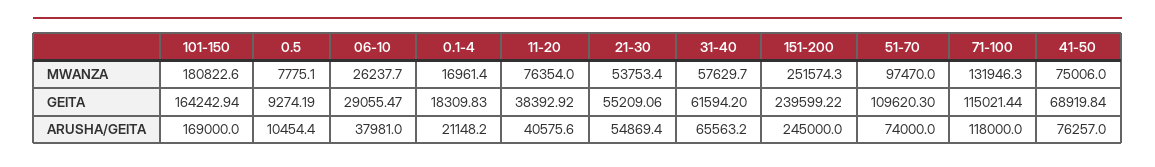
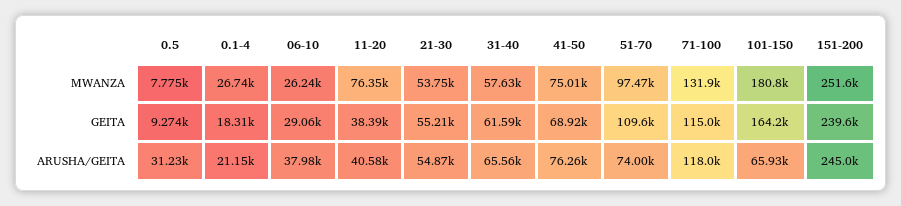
0.1-4, MWANZA: 16961.4 -> 26740
101-150, ARUSHA/GEITA: 169000 -> 65930
0.5, ARUSHA/GEITA: 10454.4 -> 31230

